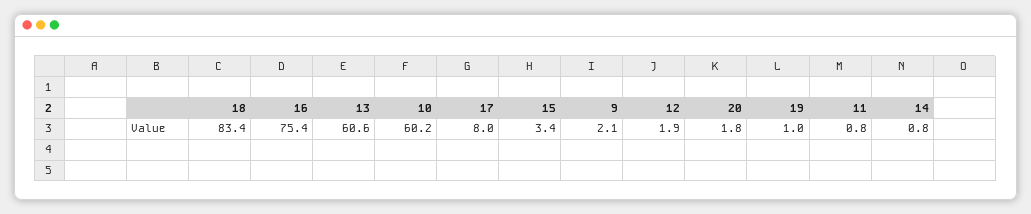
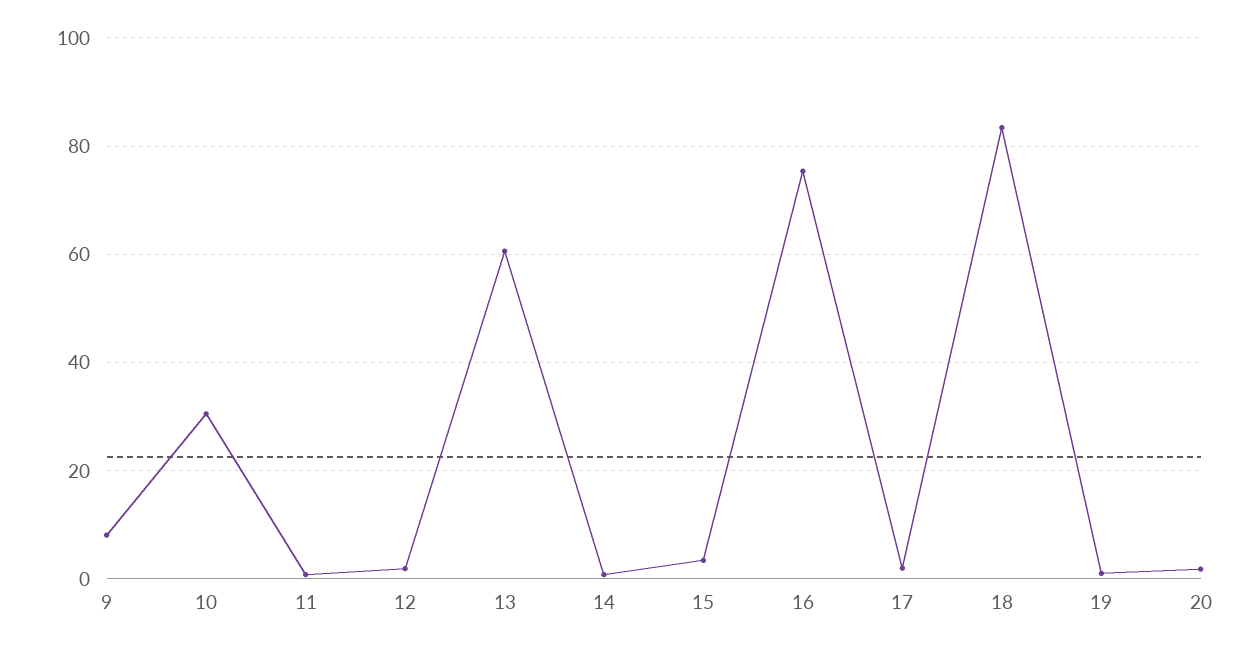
10: 60.2 -> 30
17: 8 -> 2
9: 2.1 -> 8

